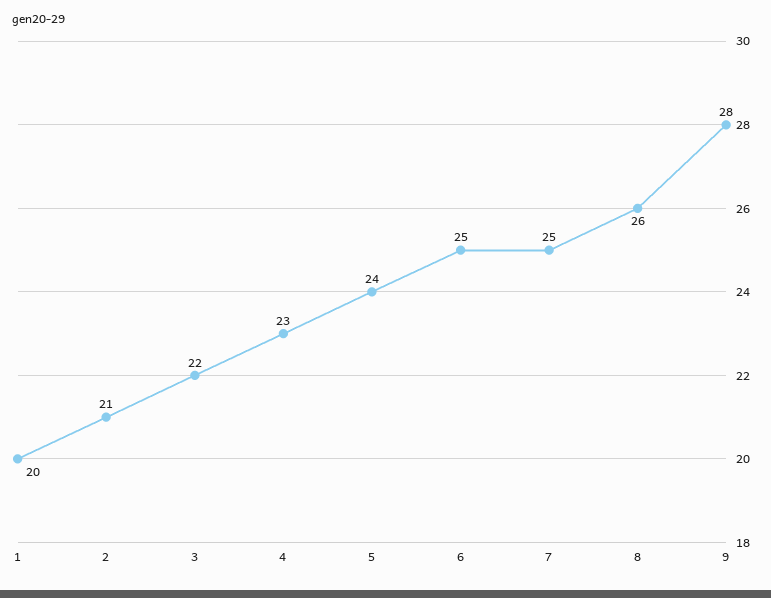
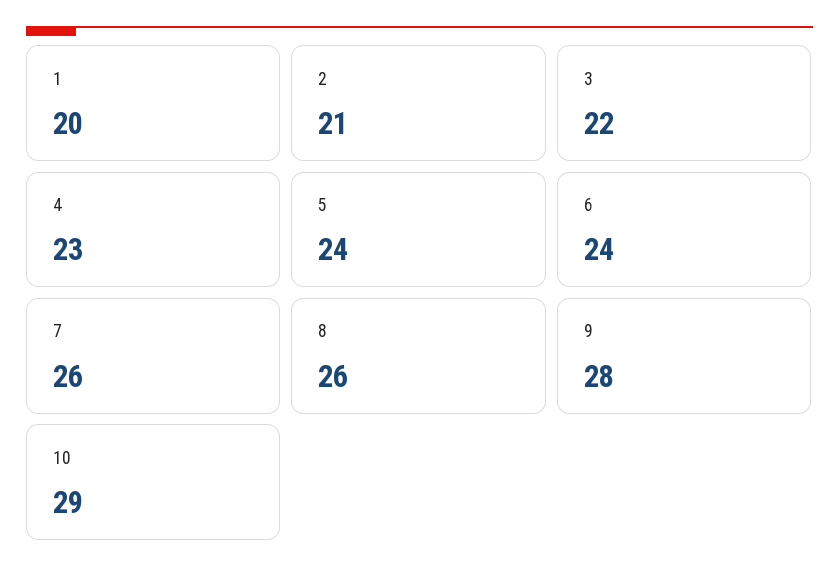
6: 25 -> 24
7: 25 -> 26
10: none -> 29

